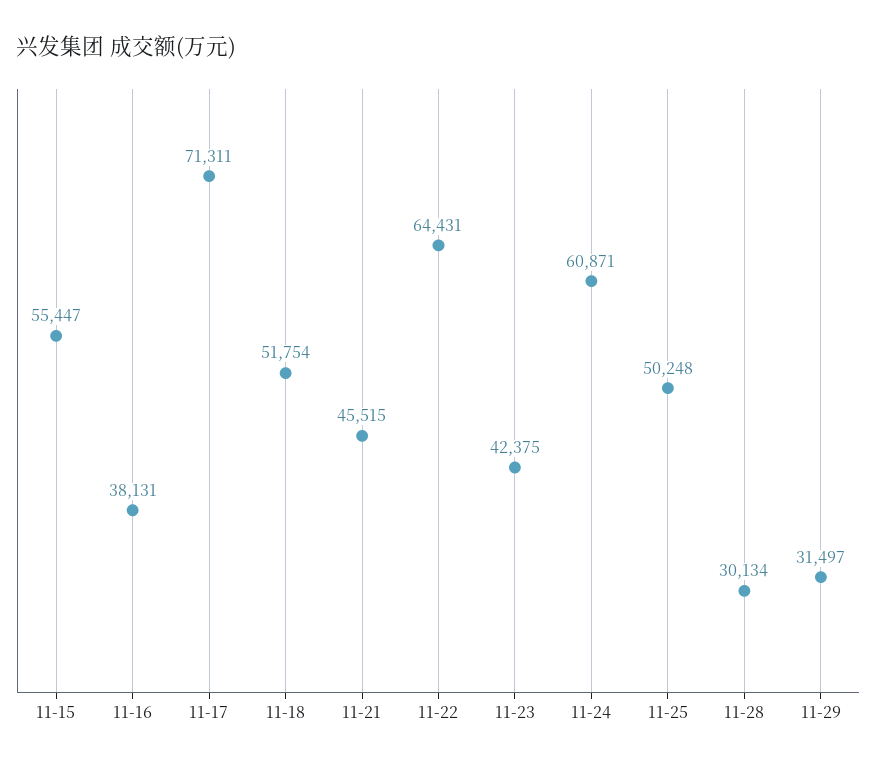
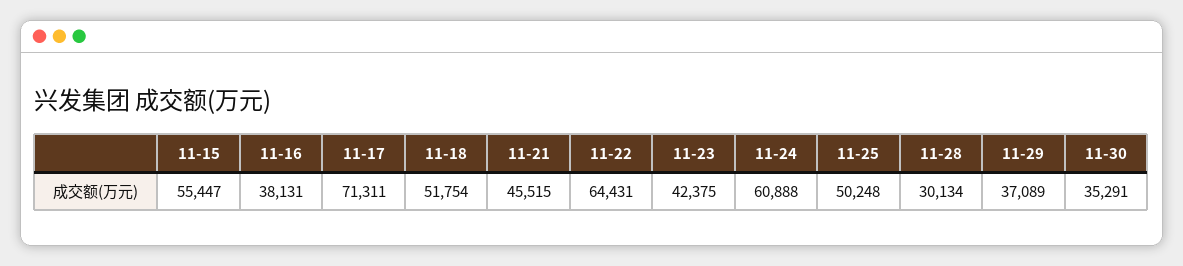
11-24: 60871 -> 60888
11-29: 31497 -> 37089
11-30: none -> 35291

